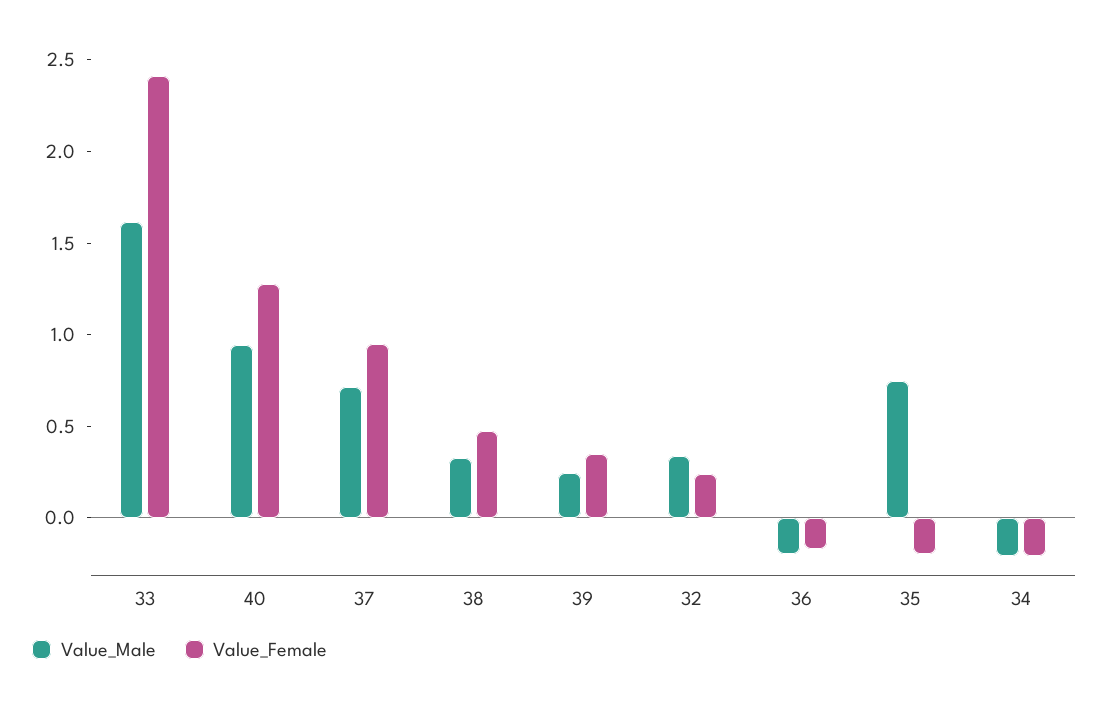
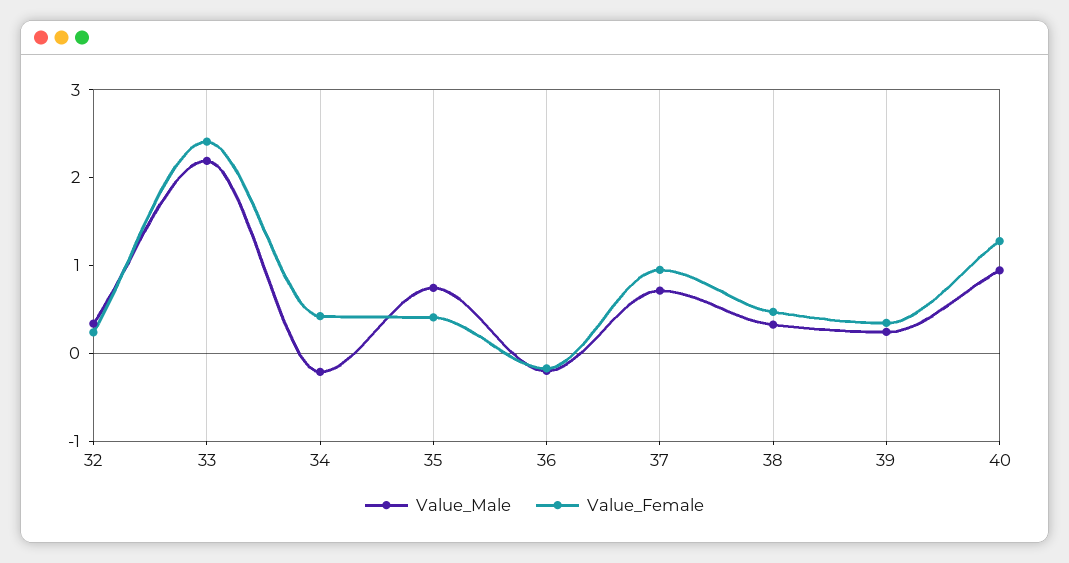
Value_Male, 33: 1.6 -> 2.2
Value_Female, 35: -0.2 -> 0.4
Value_Female, 34: -0.2 -> 0.4

